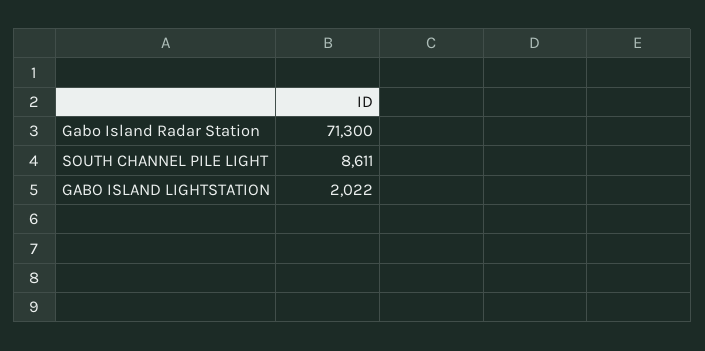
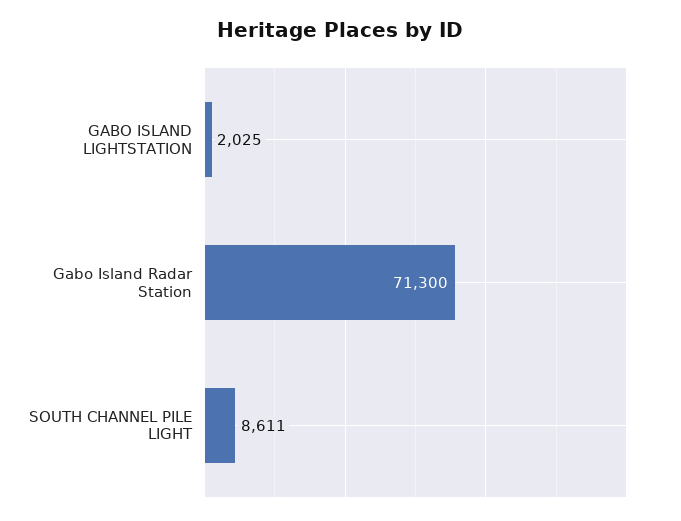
GABO ISLAND LIGHTSTATION: 2022 -> 2025

